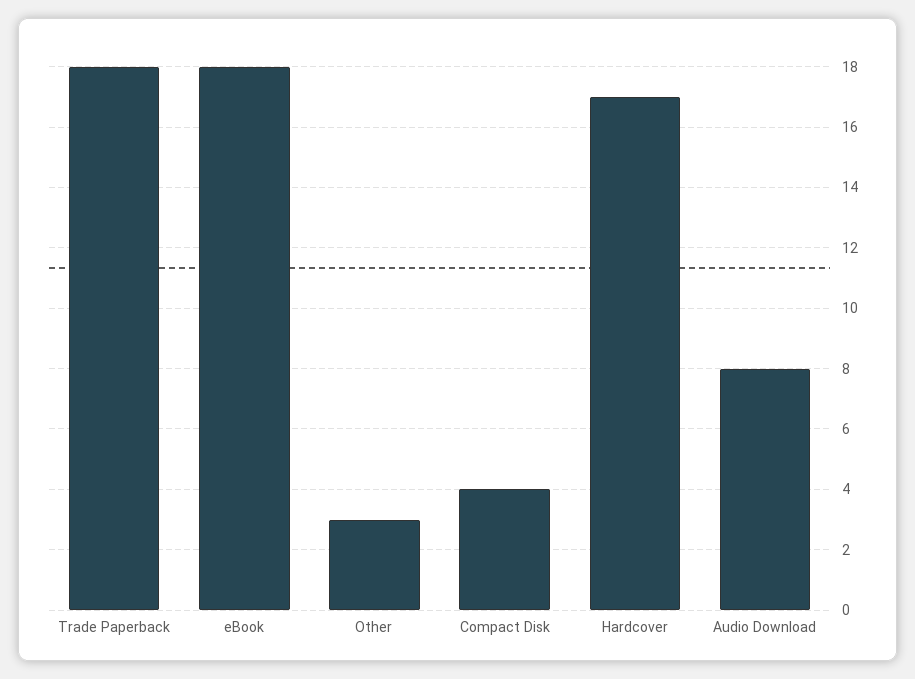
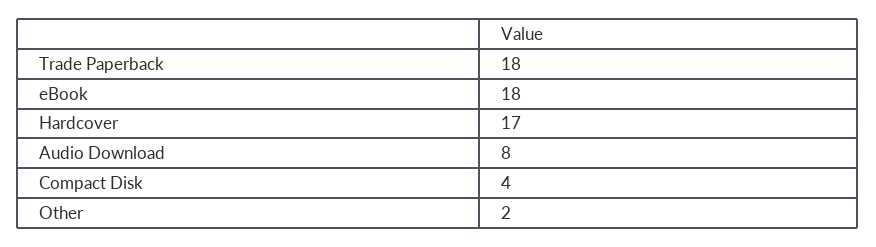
Other: 3 -> 2

